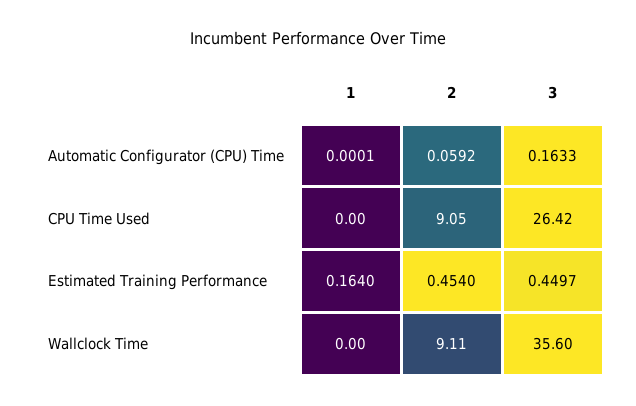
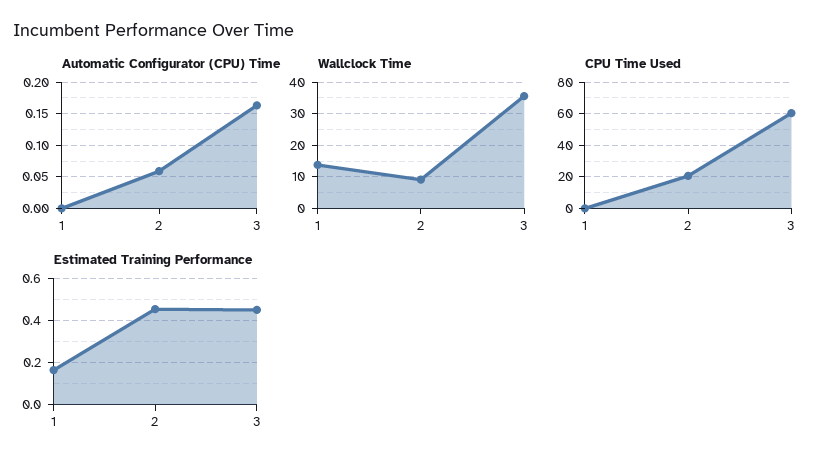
CPU Time Used, 2: 9.05 -> 20
CPU Time Used, 3: 26.42 -> 60
Wallclock Time, 1: 0 -> 14

